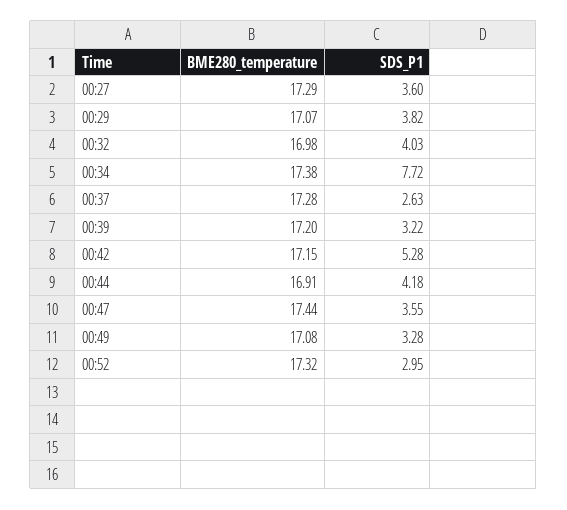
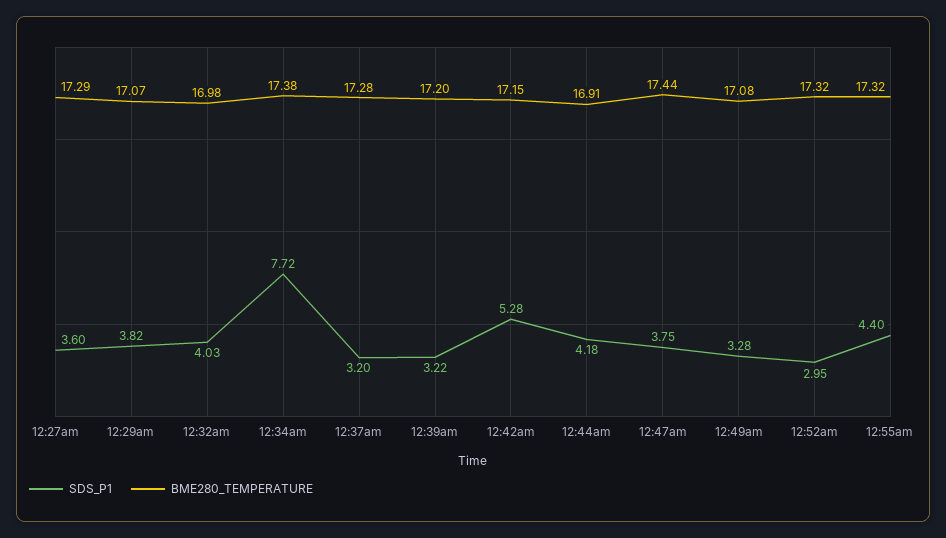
SDS_P1, 00:37: 2.63 -> 3.2
SDS_P1, 00:47: 3.55 -> 3.75
SDS_P1, 12:55am: none -> 4.4
BME280_temperature, 12:55am: none -> 17.32

